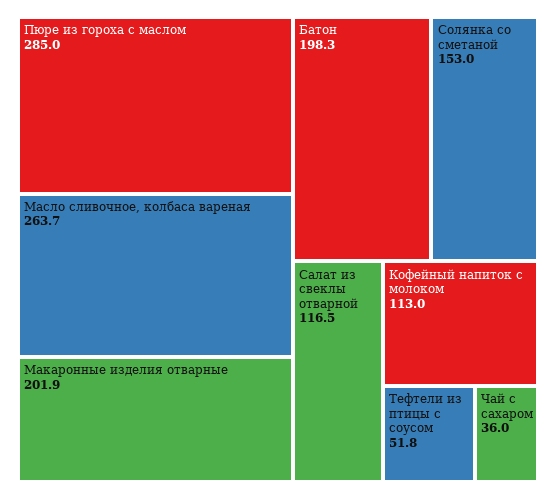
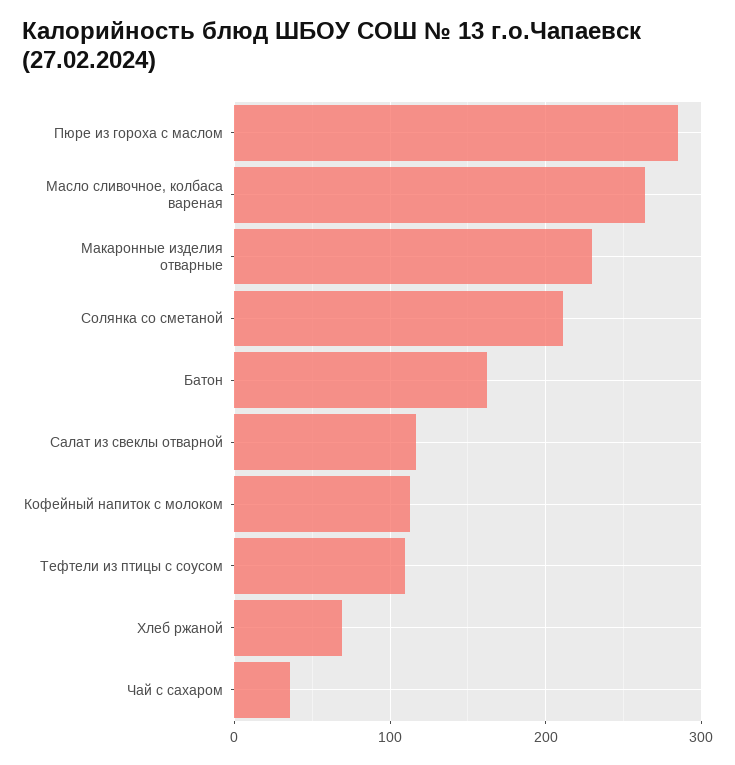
Макаронные изделия отварные: 201.9 -> 230
Батон: 198.3 -> 160
Солянка со сметаной: 153 -> 210
Тефтели из птицы с соусом: 51.8 -> 110
Хлеб ржаной: none -> 70

